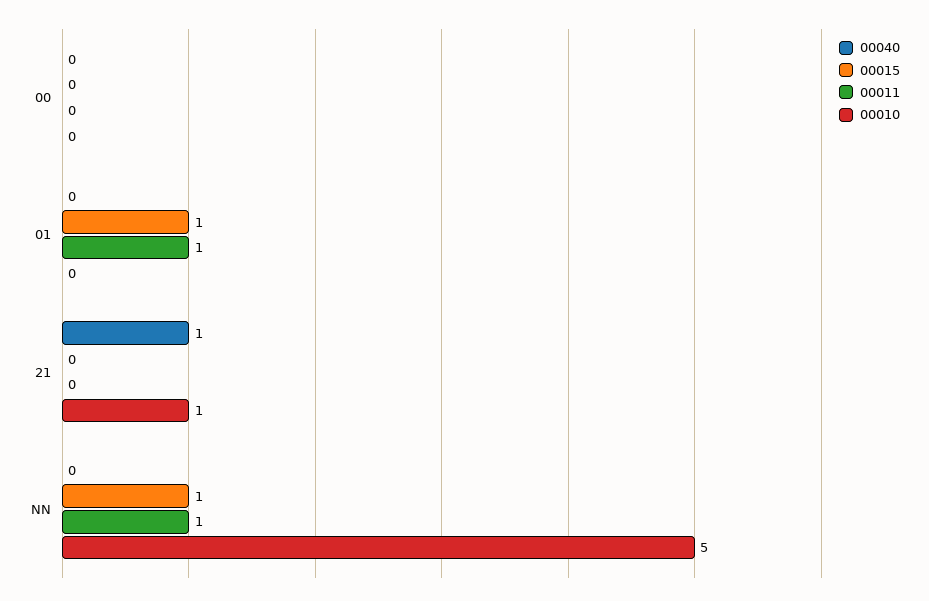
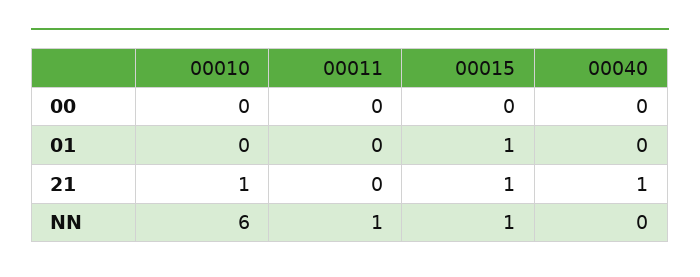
00011, 01: 1 -> 0
00015, 21: 0 -> 1
00010, NN: 5 -> 6

